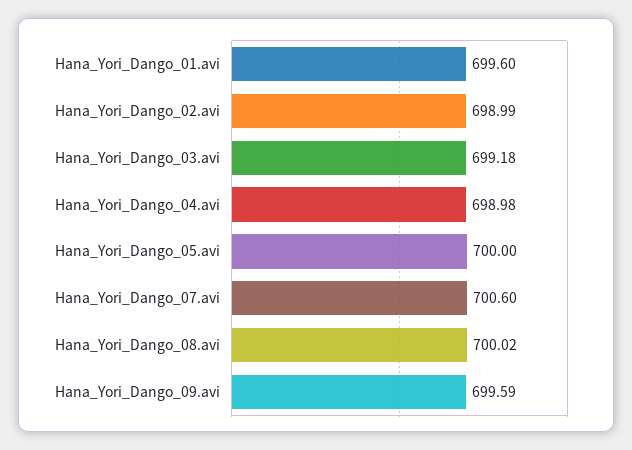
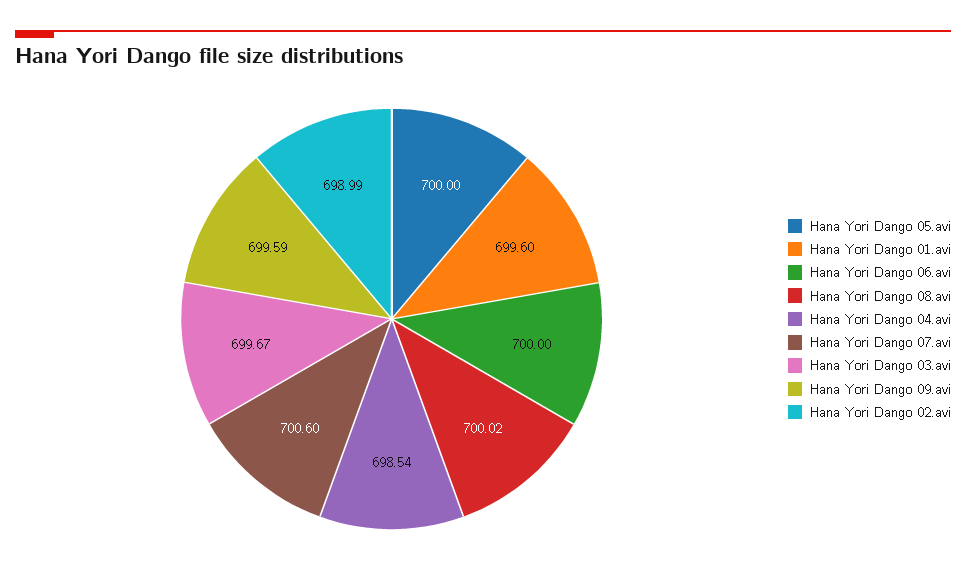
Hana_Yori_Dango_03.avi: 699.18 -> 699.67
Hana_Yori_Dango_04.avi: 698.98 -> 698.54
Hana Yori Dango 06.avi: none -> 700

